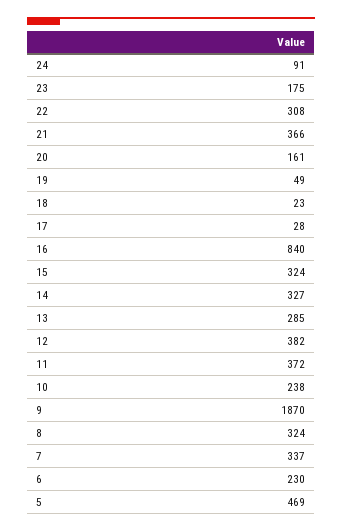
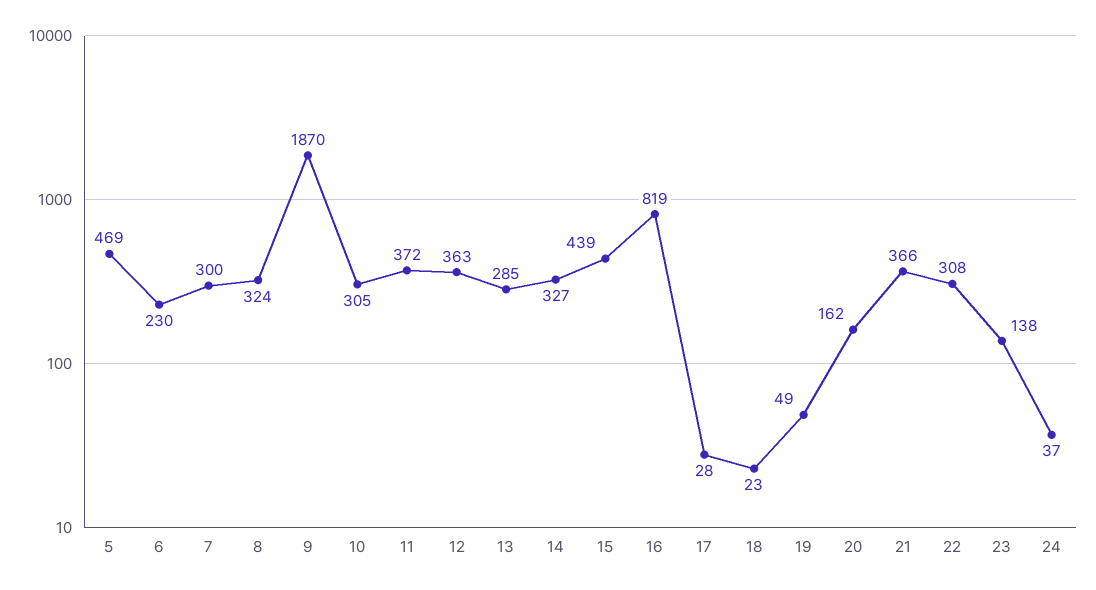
24: 91 -> 37
23: 175 -> 138
20: 161 -> 162
16: 840 -> 819
15: 324 -> 439
12: 382 -> 363
10: 238 -> 305
7: 337 -> 300

